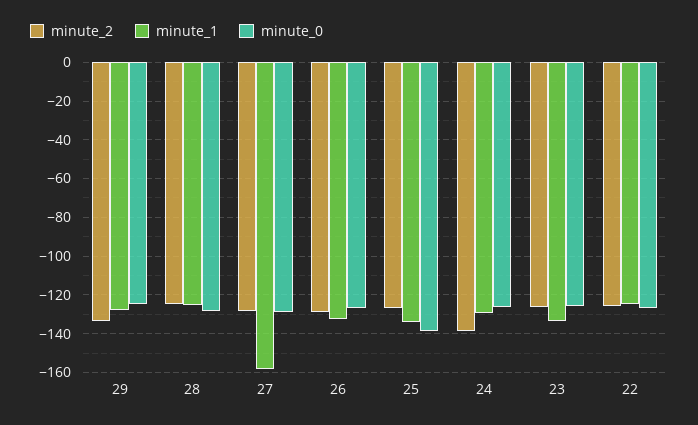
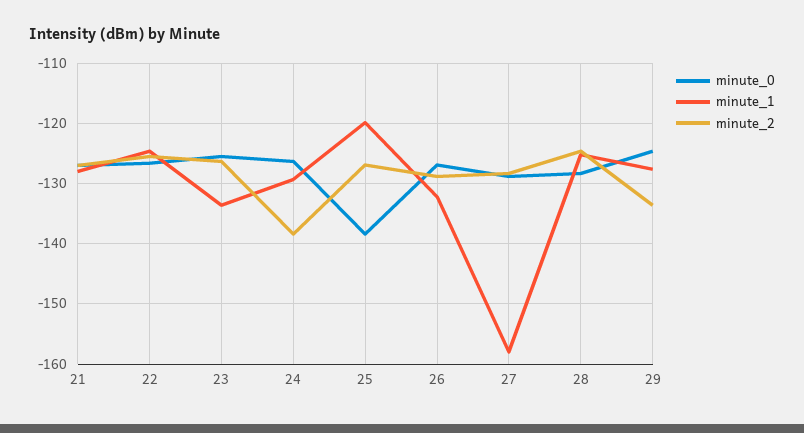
minute_1, 25: -135 -> -120
minute_0, 21: none -> -127
minute_1, 21: none -> -128
minute_2, 21: none -> -127

